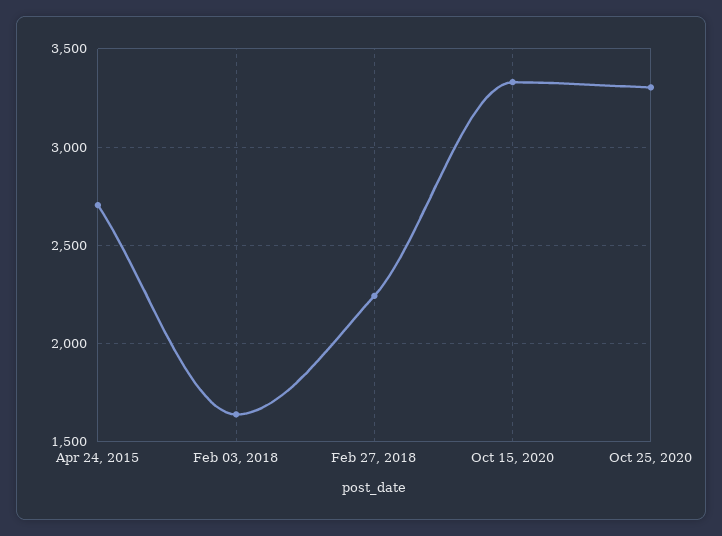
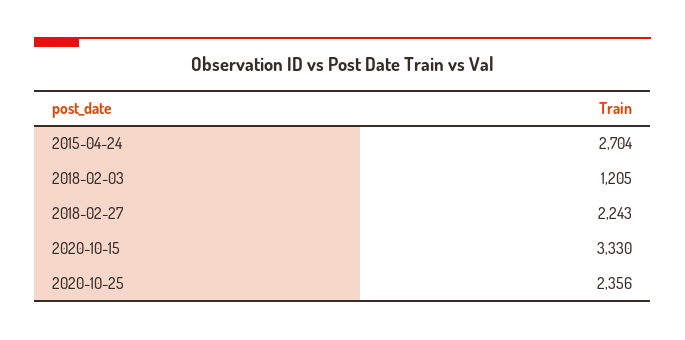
Feb 03, 2018: 1650 -> 1205
Oct 25, 2020: 3300 -> 2356

